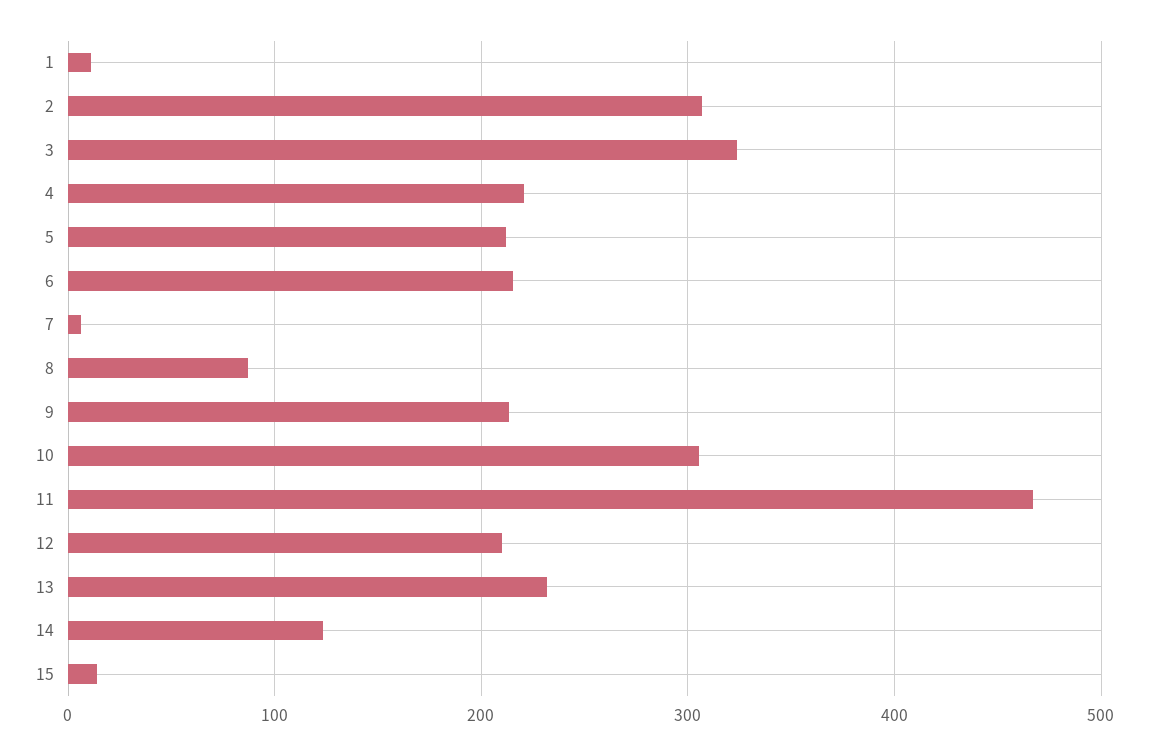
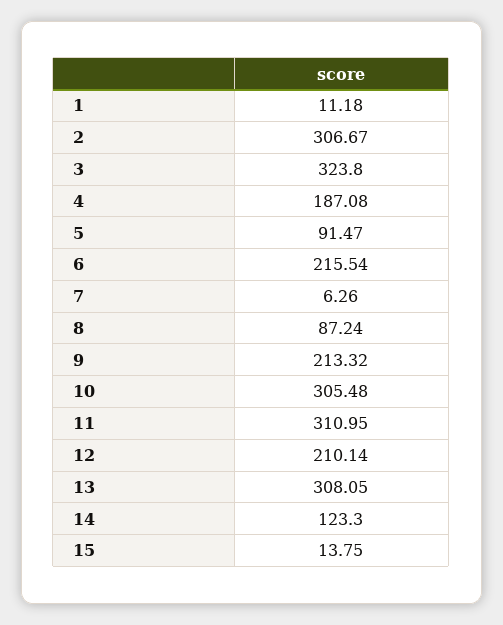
4: 220 -> 187.08
5: 210 -> 91.47
11: 470 -> 310.95
13: 230 -> 308.05

